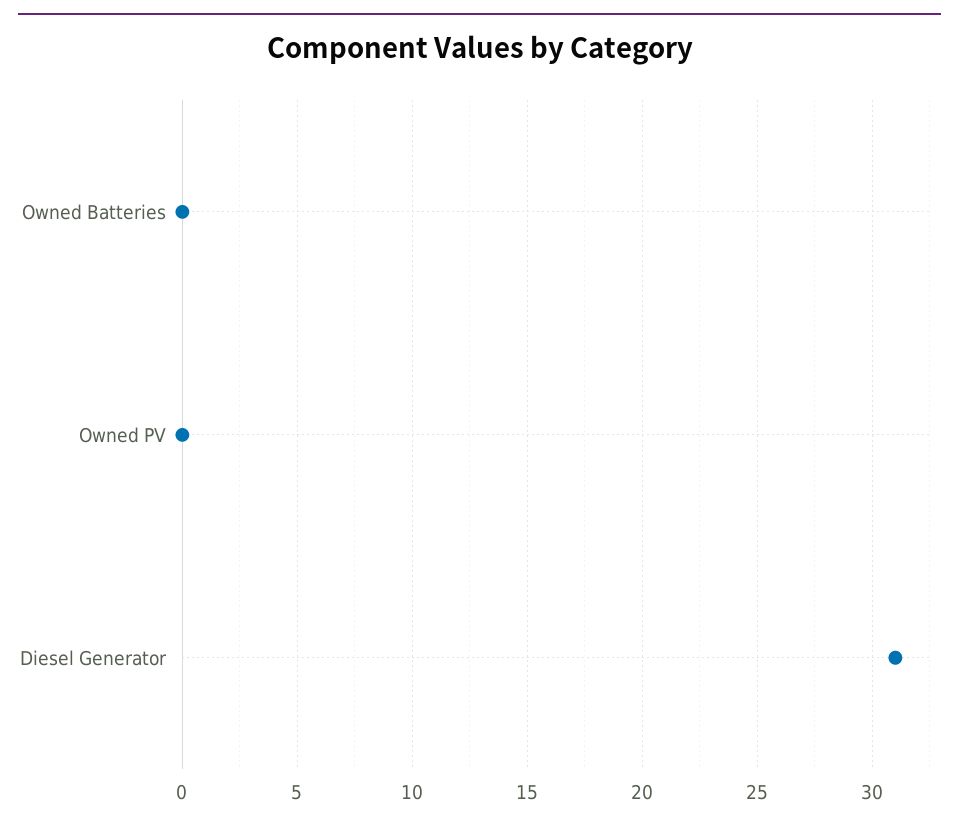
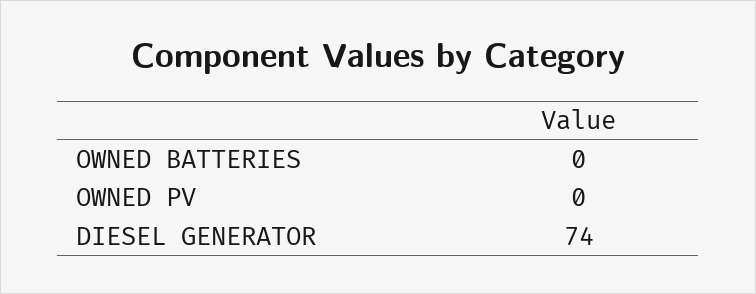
Diesel Generator: 31 -> 74

